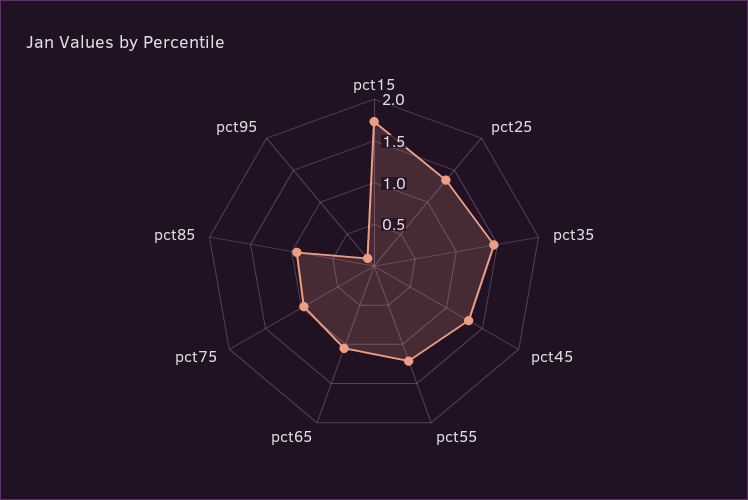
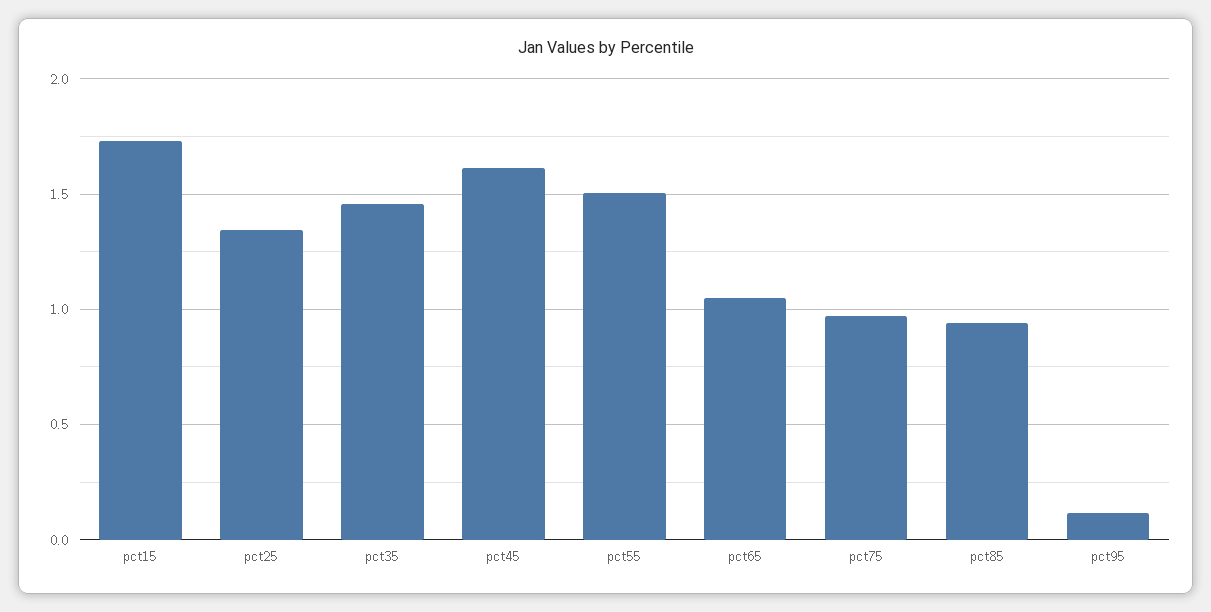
pct45: 1.3 -> 1.6
pct55: 1.2 -> 1.5

